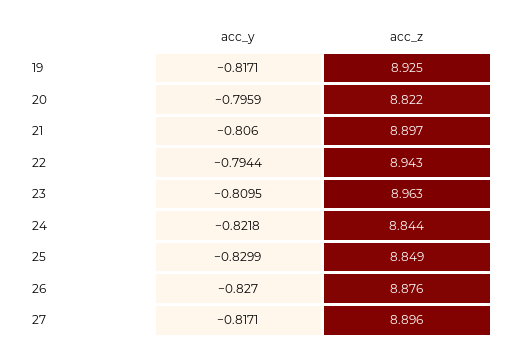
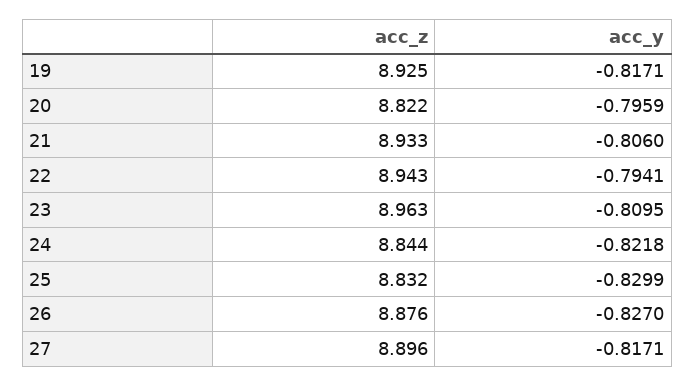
acc_z, 21: 8.897 -> 8.933
acc_y, 22: -0.7944 -> -0.7941
acc_z, 25: 8.849 -> 8.832

